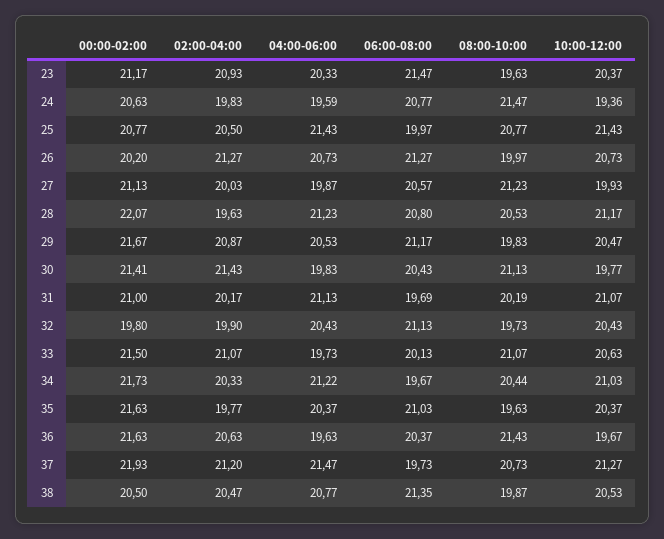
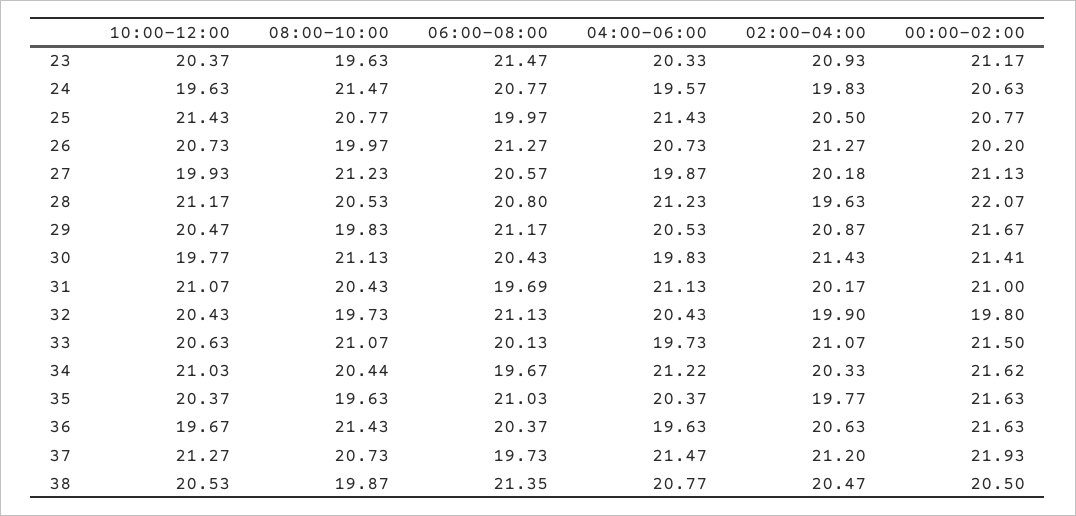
04:00-06:00, 24: 19.59 -> 19.57
10:00-12:00, 24: 19.36 -> 19.63
02:00-04:00, 27: 20.03 -> 20.18
08:00-10:00, 31: 20.19 -> 20.43
00:00-02:00, 34: 21.73 -> 21.62

